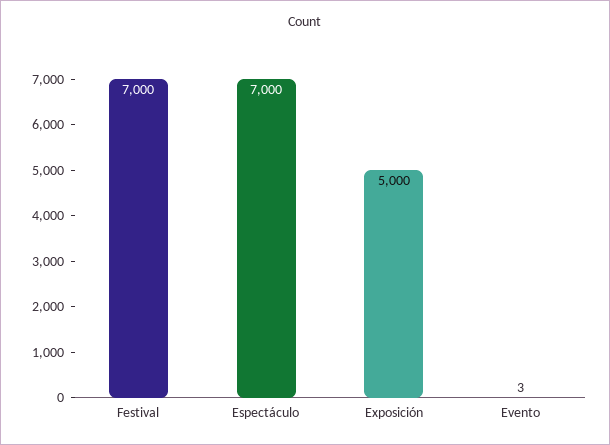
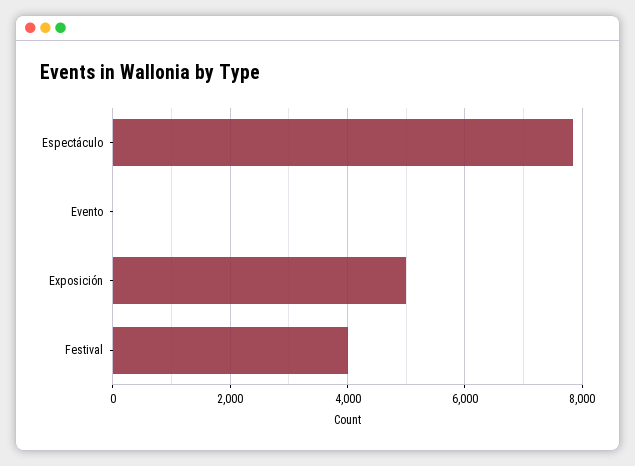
Festival: 7000 -> 4000
Espectáculo: 7000 -> 7800

